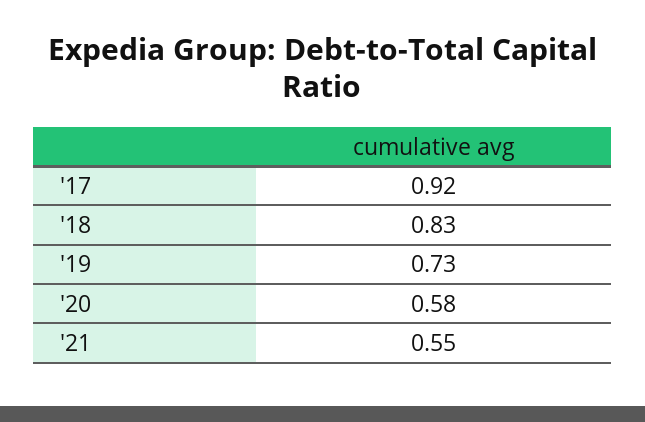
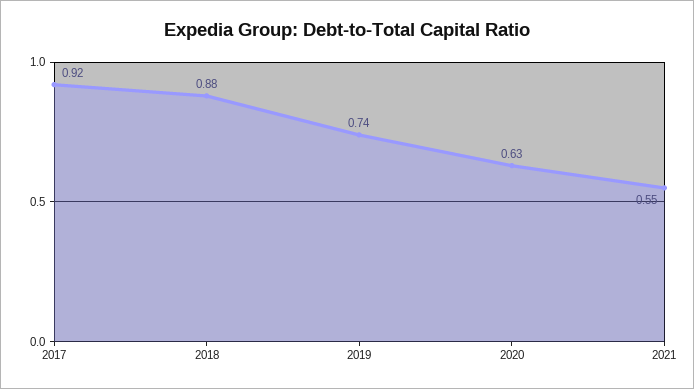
'18: 0.83 -> 0.88
'19: 0.73 -> 0.74
'20: 0.58 -> 0.63

